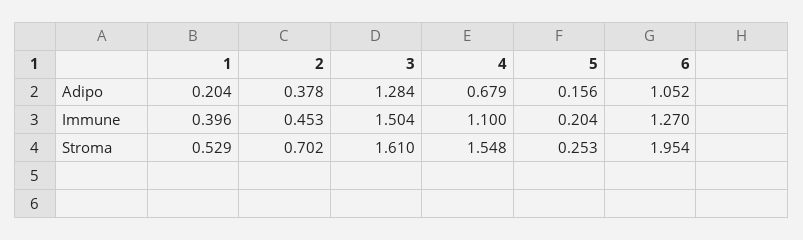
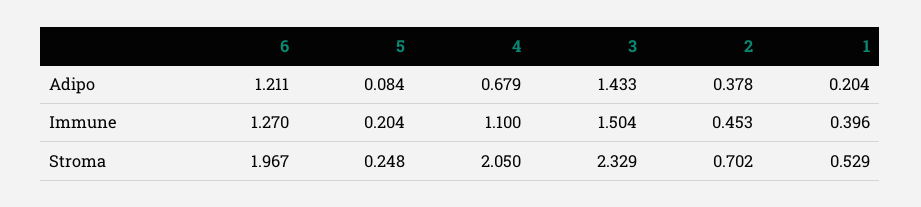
3, Adipo: 1.284 -> 1.433
5, Adipo: 0.156 -> 0.084
6, Adipo: 1.052 -> 1.211
3, Stroma: 1.61 -> 2.329
4, Stroma: 1.548 -> 2.05
5, Stroma: 0.253 -> 0.248
6, Stroma: 1.954 -> 1.967

